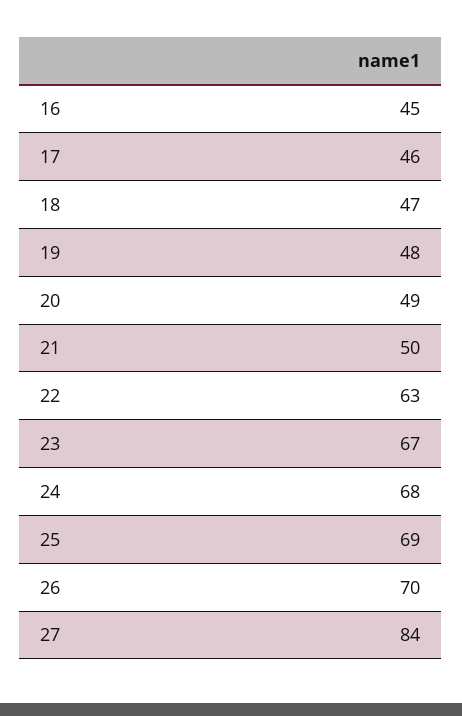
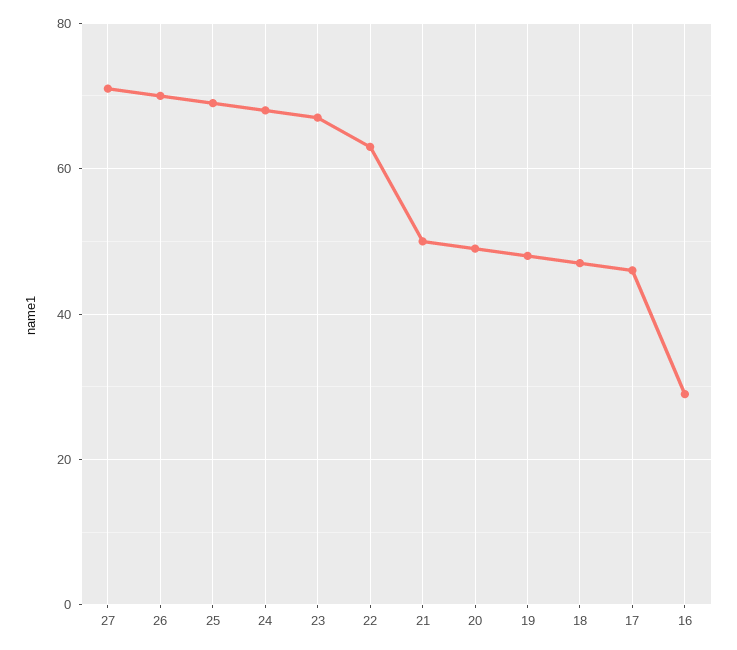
16: 45 -> 30
27: 84 -> 70

